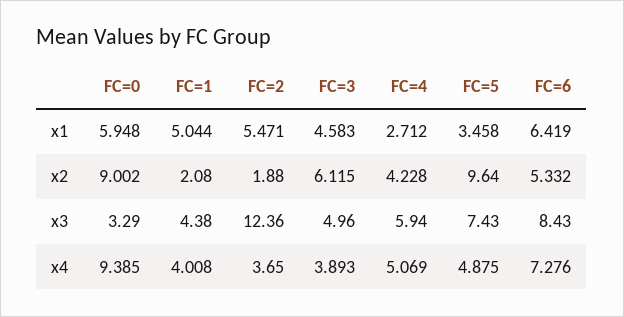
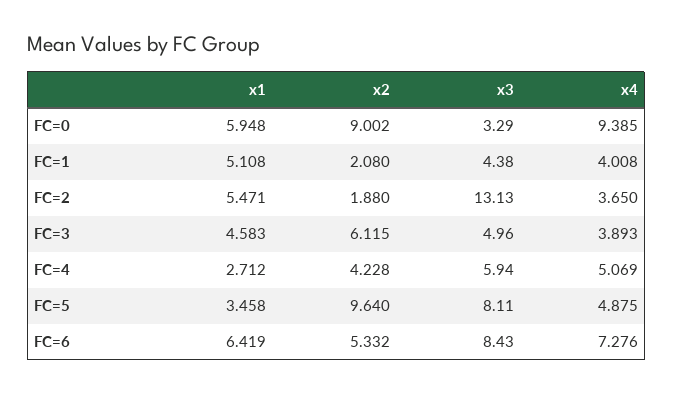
FC=1, x1: 5.044 -> 5.108
FC=2, x3: 12.36 -> 13.13
FC=5, x3: 7.43 -> 8.11

